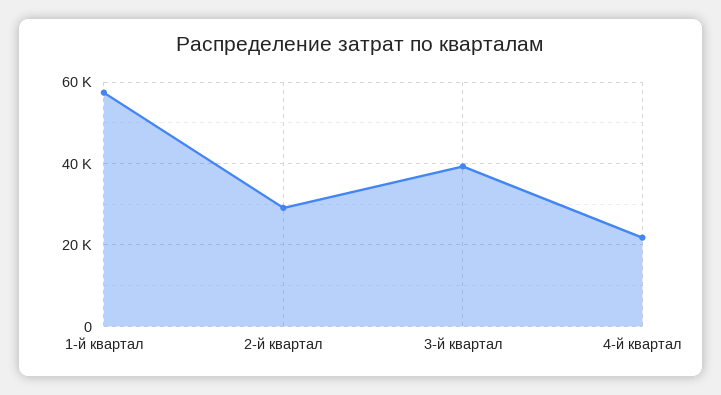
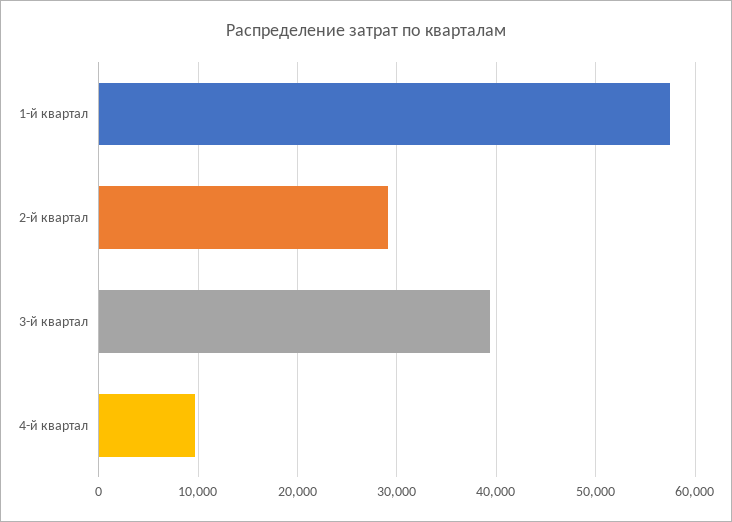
4-й квартал: 22000 -> 10000

